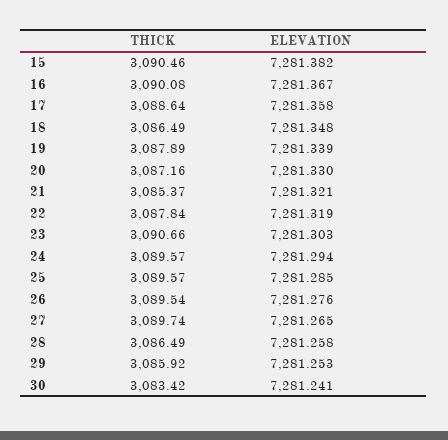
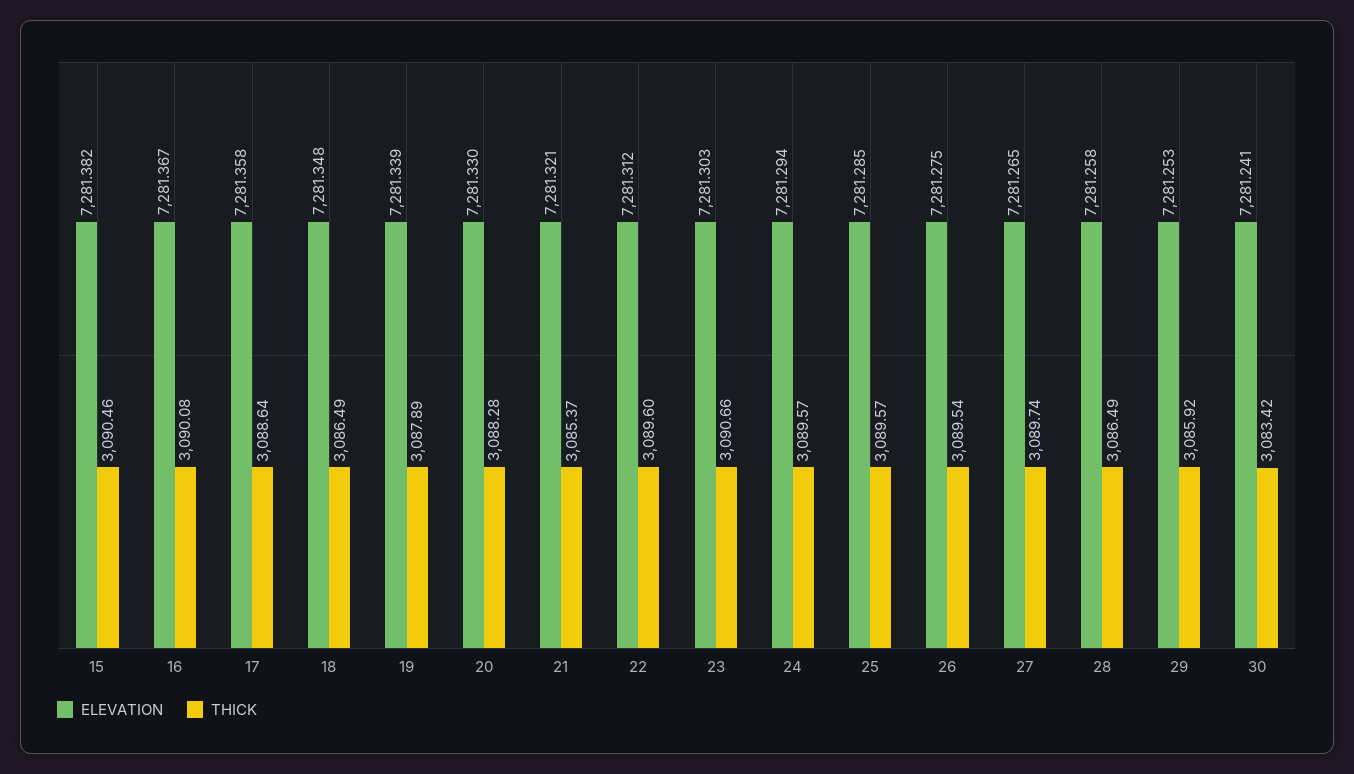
THICK, 20: 3087.16 -> 3088.28
THICK, 22: 3087.84 -> 3089.6
ELEVATION, 22: 7281.319 -> 7281.312
ELEVATION, 26: 7281.276 -> 7281.275

